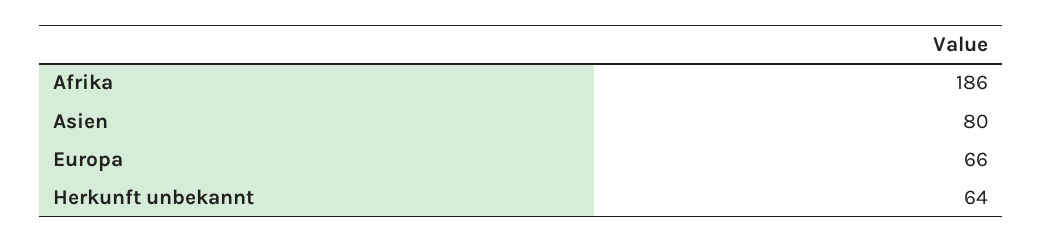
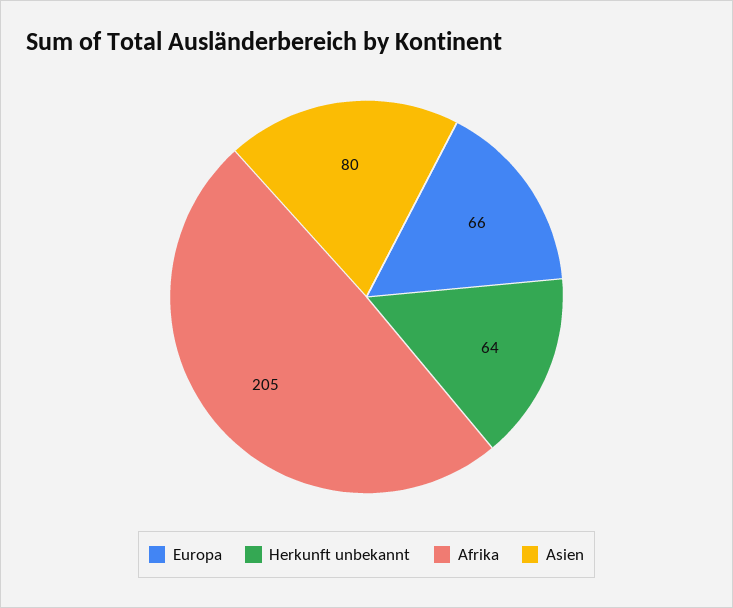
Afrika: 186 -> 205

